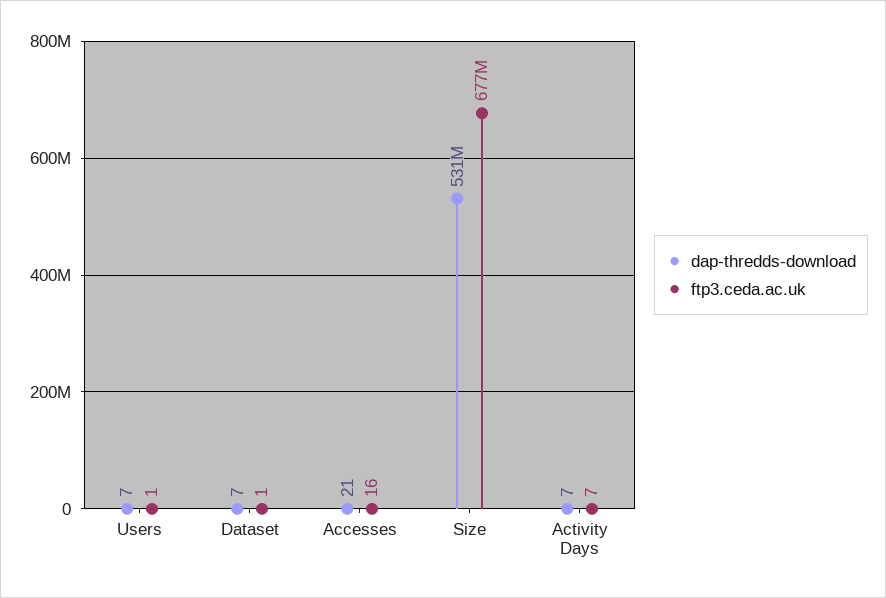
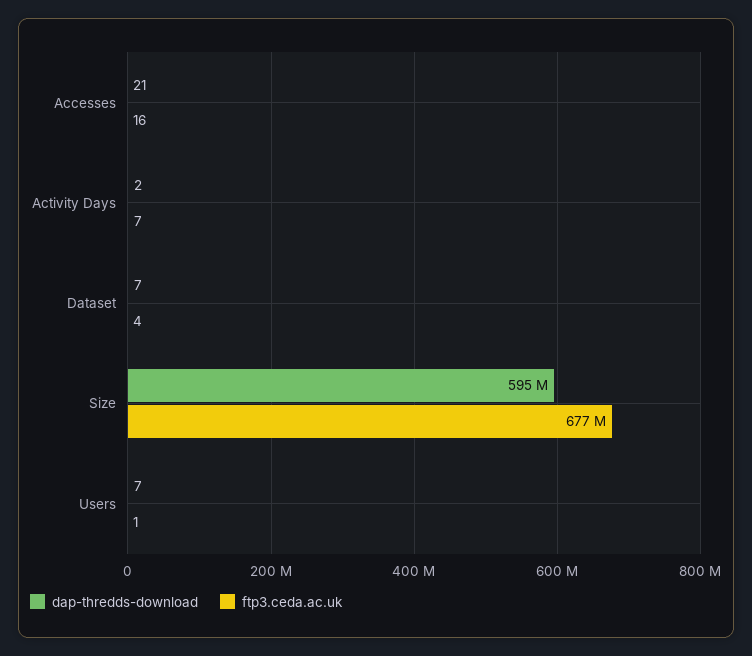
ftp3.ceda.ac.uk, Dataset: 1 -> 4
dap-thredds-download, Size: 531000000 -> 595000000
dap-thredds-download, Activity Days: 7 -> 2

